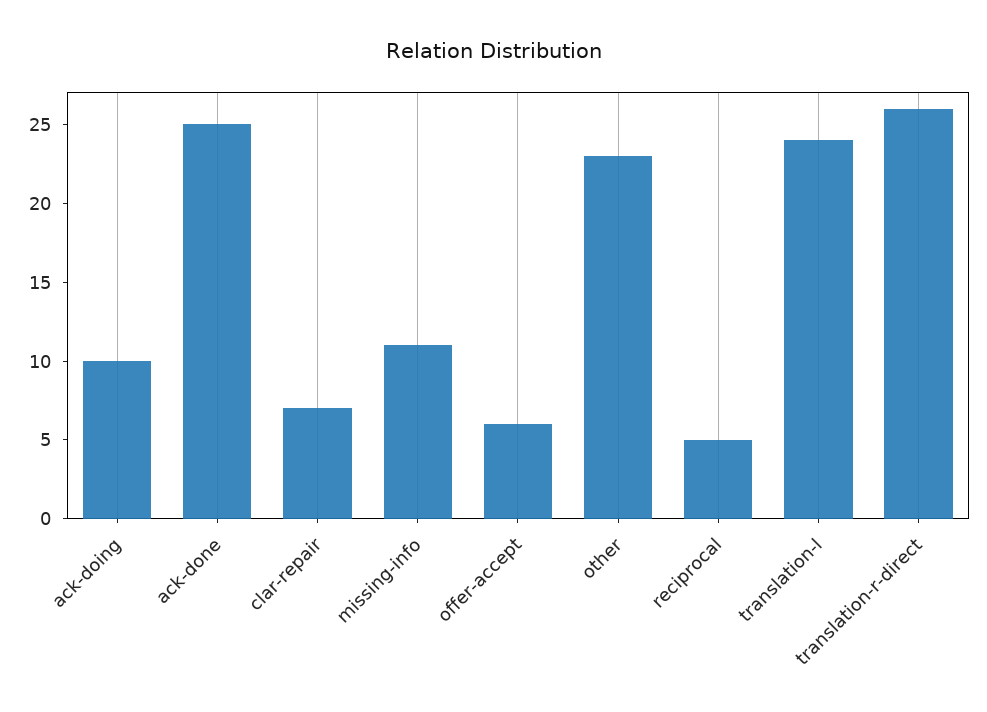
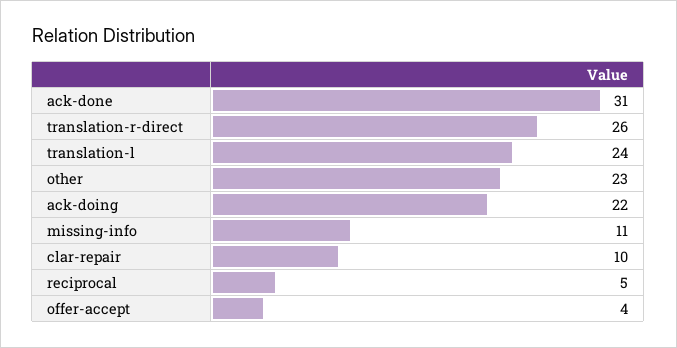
ack-doing: 10 -> 22
ack-done: 25 -> 31
clar-repair: 7 -> 10
offer-accept: 6 -> 4

